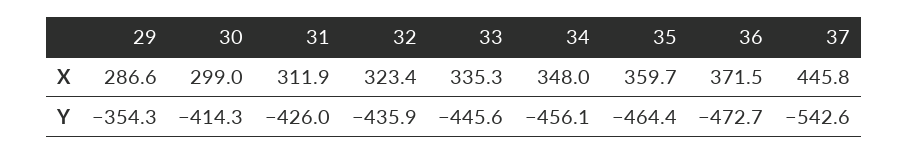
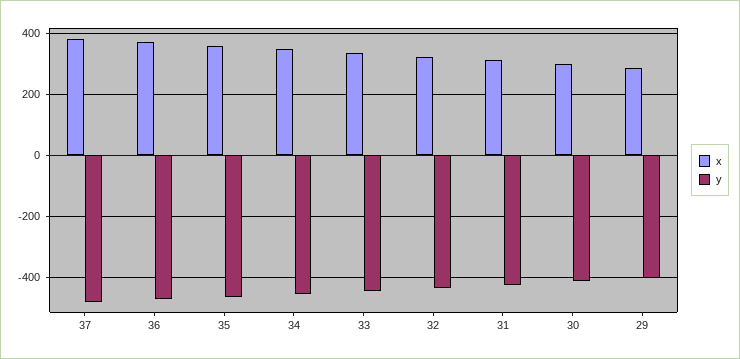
X, 37: 445.8 -> 380
Y, 29: -354.3 -> -400
Y, 37: -542.6 -> -480

